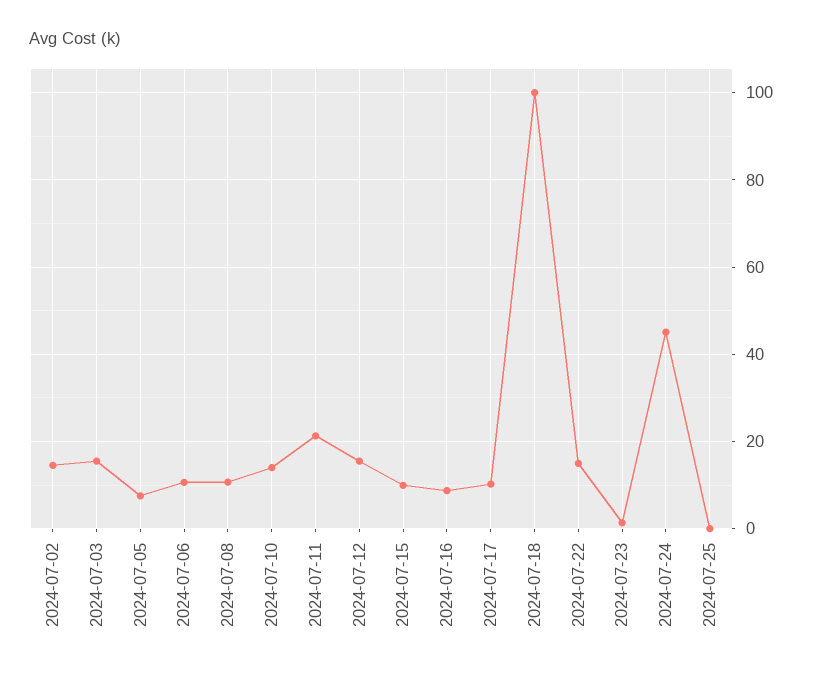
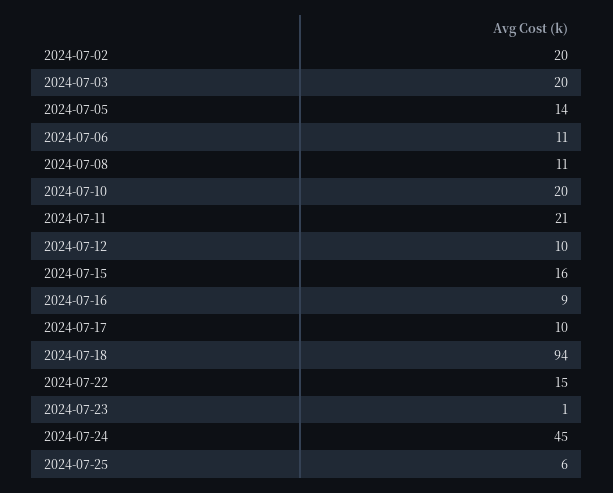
2024-07-02: 14 -> 20
2024-07-03: 16 -> 20
2024-07-05: 8 -> 14
2024-07-10: 14 -> 20
2024-07-12: 16 -> 10
2024-07-15: 10 -> 16
2024-07-18: 100 -> 94
2024-07-25: 0 -> 6

